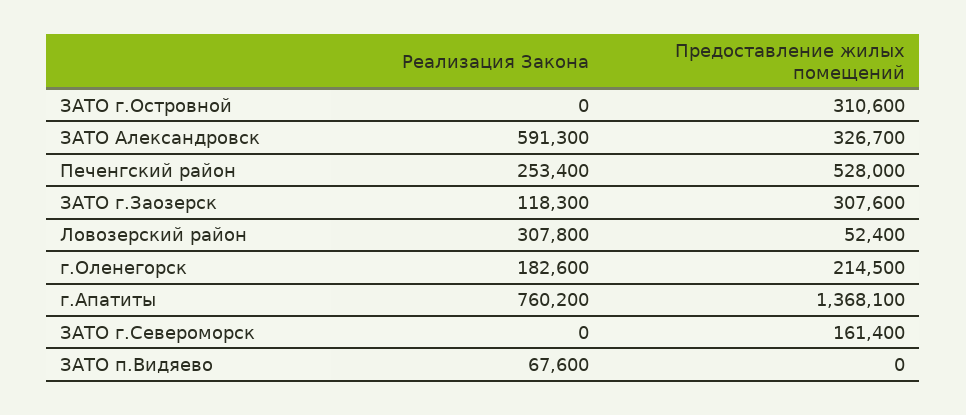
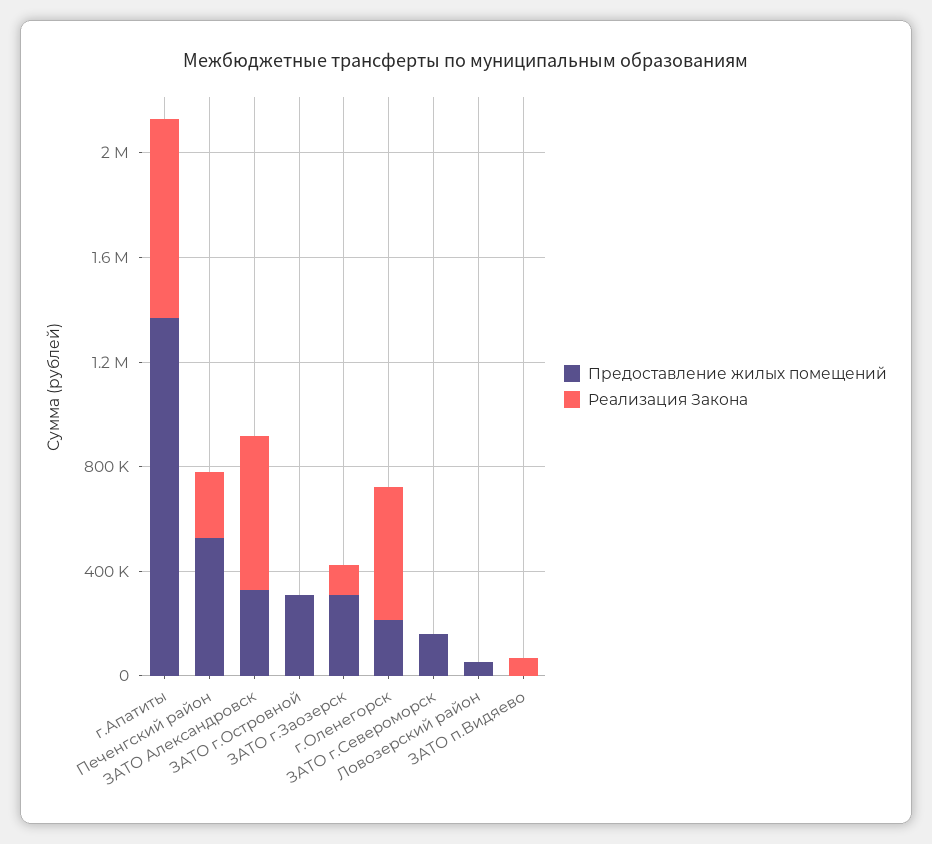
Реализация Закона, Ловозерский район: 307800 -> 0
Реализация Закона, г.Оленегорск: 182600 -> 500000

